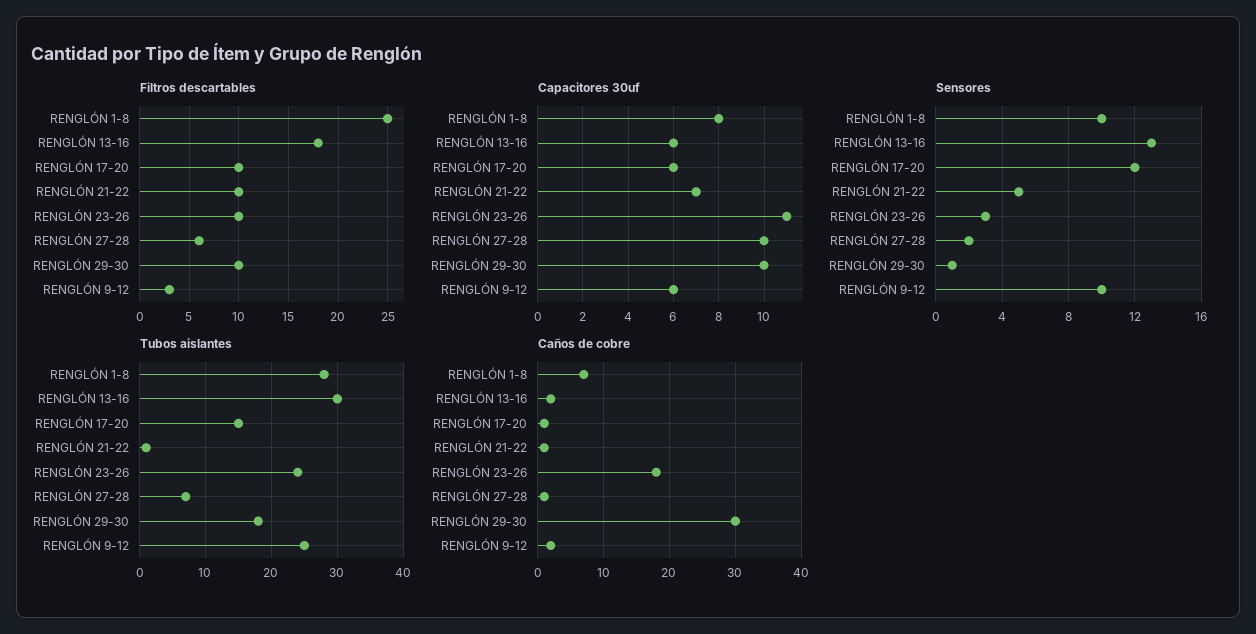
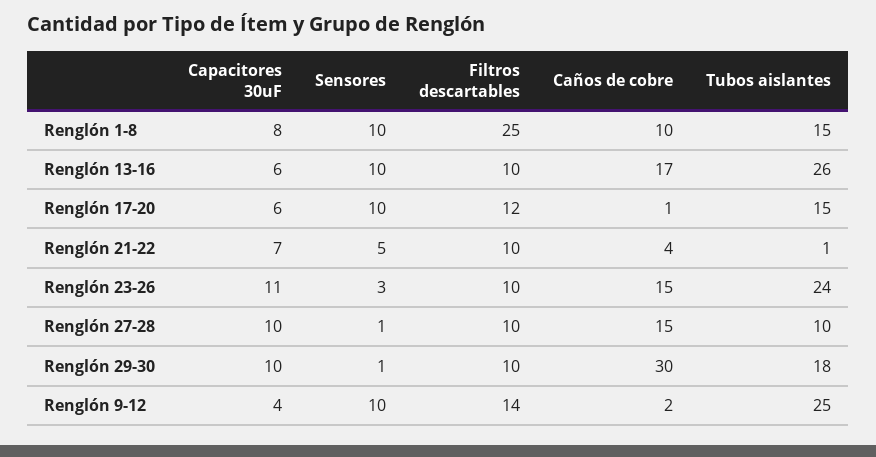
Filtros descartables, RENGLÓN 13-16: 18 -> 10
Filtros descartables, RENGLÓN 17-20: 10 -> 12
Filtros descartables, RENGLÓN 27-28: 6 -> 10
Filtros descartables, RENGLÓN 9-12: 3 -> 14
Capacitores 30uf, RENGLÓN 9-12: 6 -> 4
Sensores, RENGLÓN 13-16: 13 -> 10
Sensores, RENGLÓN 17-20: 12 -> 10
Sensores, RENGLÓN 27-28: 2 -> 1
Tubos aislantes, RENGLÓN 1-8: 28 -> 15
Tubos aislantes, RENGLÓN 13-16: 30 -> 26
Tubos aislantes, RENGLÓN 27-28: 7 -> 10
Caños de cobre, RENGLÓN 1-8: 7 -> 10
Caños de cobre, RENGLÓN 13-16: 2 -> 17
Caños de cobre, RENGLÓN 21-22: 1 -> 4
Caños de cobre, RENGLÓN 23-26: 18 -> 15
Caños de cobre, RENGLÓN 27-28: 1 -> 15

